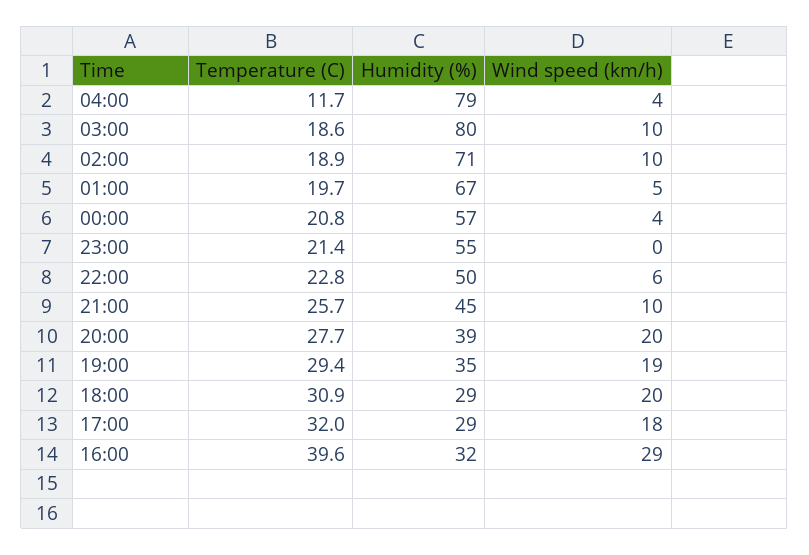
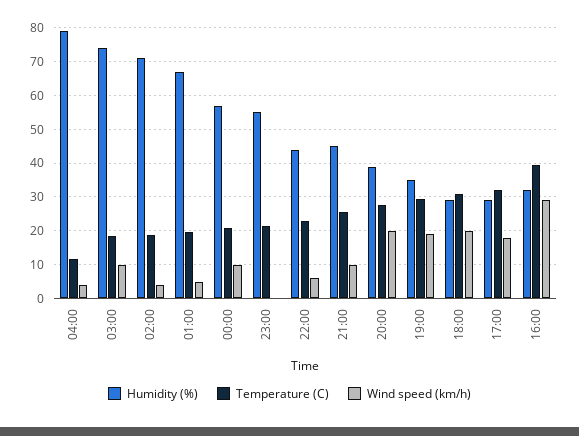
Humidity (%), 03:00: 80 -> 74
Wind speed (km/h), 02:00: 10 -> 4
Wind speed (km/h), 00:00: 4 -> 10
Humidity (%), 22:00: 50 -> 44

